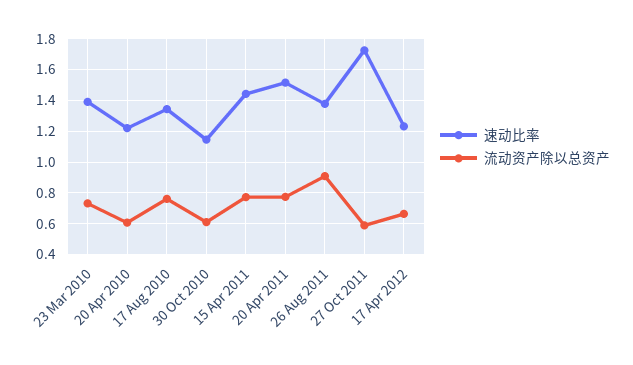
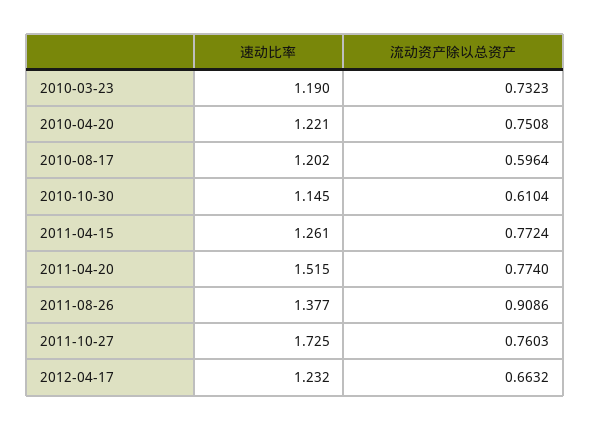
速动比率, 23 Mar 2010: 1.4 -> 1.19
流动资产除以总资产, 20 Apr 2010: 0.6 -> 0.7508
速动比率, 17 Aug 2010: 1.35 -> 1.202
流动资产除以总资产, 17 Aug 2010: 0.75 -> 0.5964
速动比率, 15 Apr 2011: 1.45 -> 1.261
流动资产除以总资产, 27 Oct 2011: 0.6 -> 0.7603

